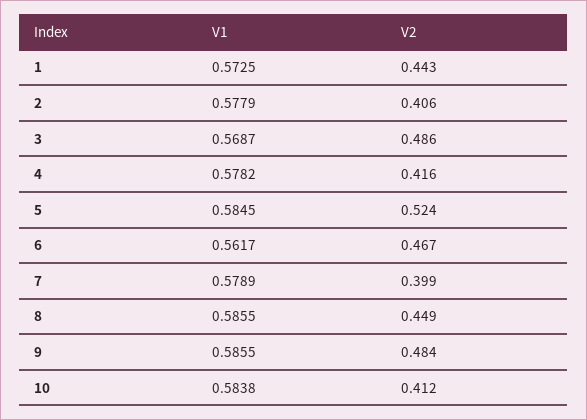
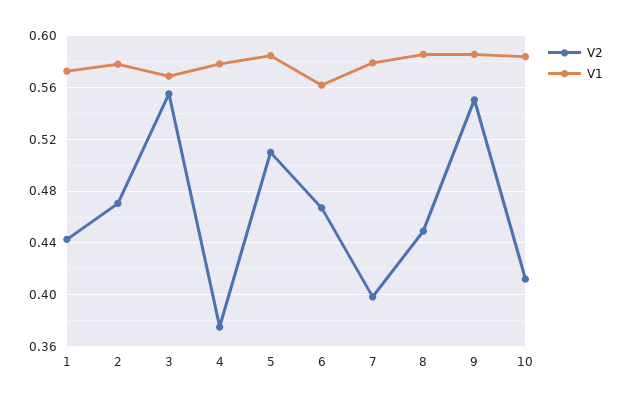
V2, 2: 0.406 -> 0.47
V2, 3: 0.486 -> 0.555
V2, 4: 0.416 -> 0.375
V2, 5: 0.524 -> 0.51
V2, 9: 0.484 -> 0.55

